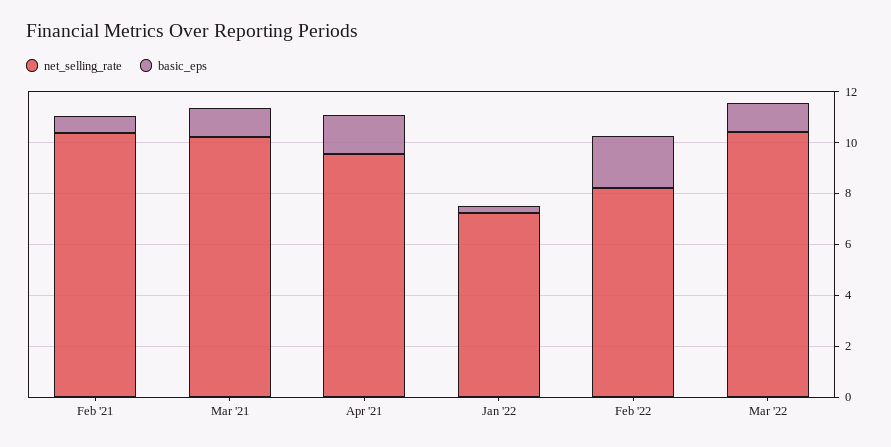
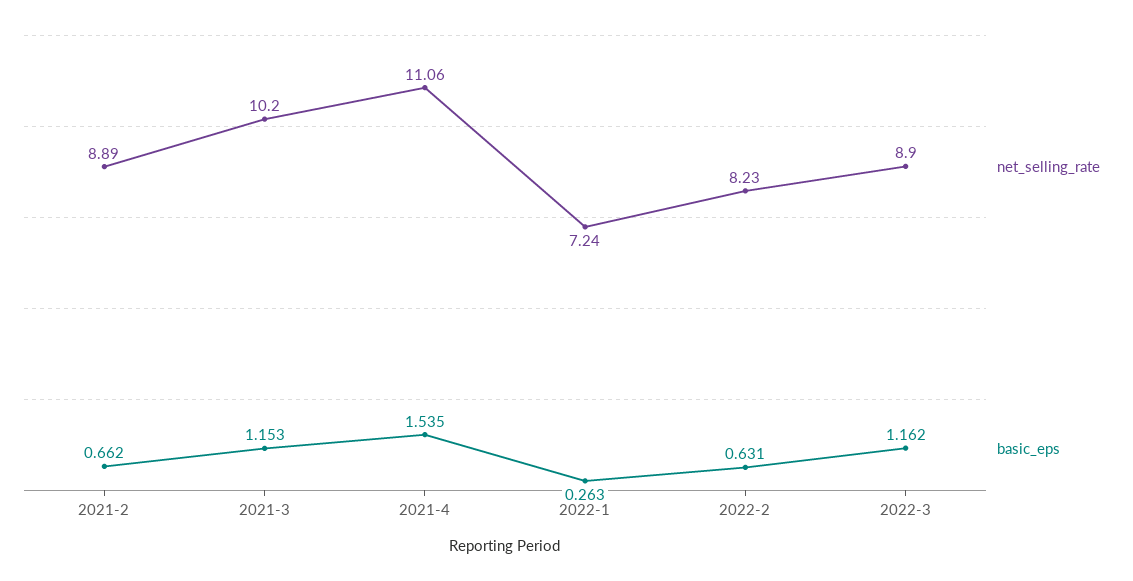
net_selling_rate, Feb '21: 10.5 -> 8.89
net_selling_rate, Apr '21: 9.5 -> 11.06
basic_eps, Feb '22: 2 -> 0.631
net_selling_rate, Mar '22: 10.5 -> 8.9

